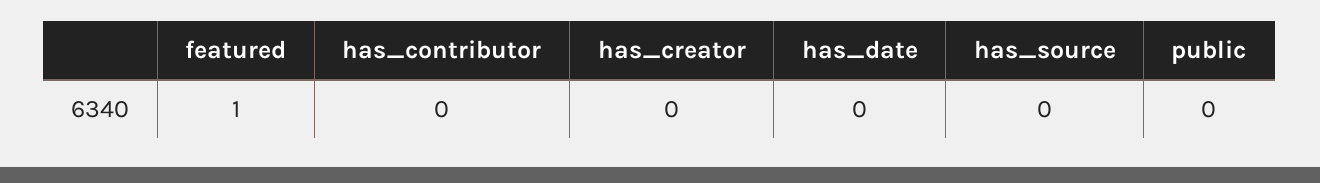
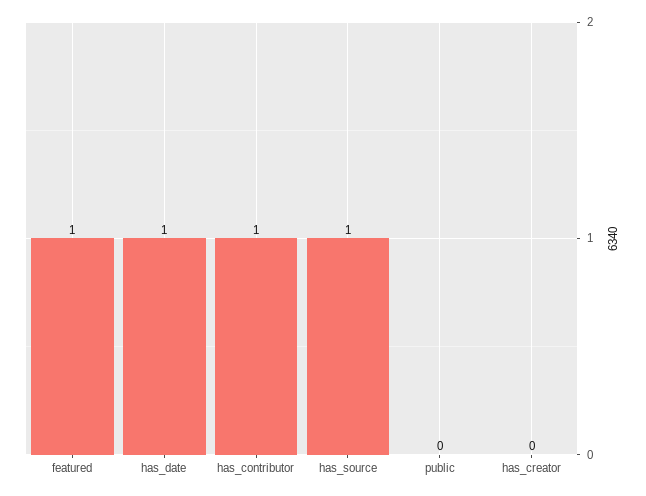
has_contributor: 0 -> 1
has_date: 0 -> 1
has_source: 0 -> 1

